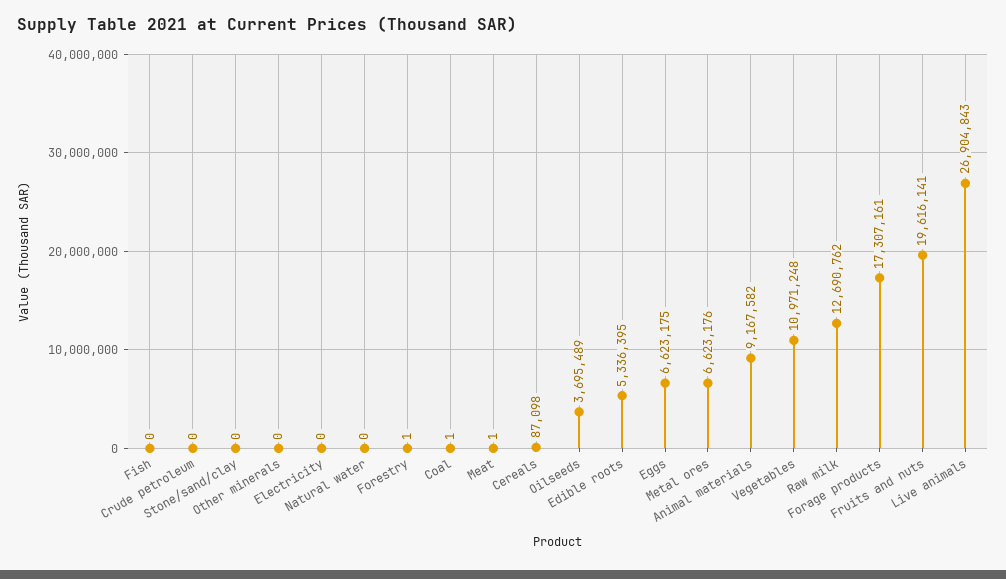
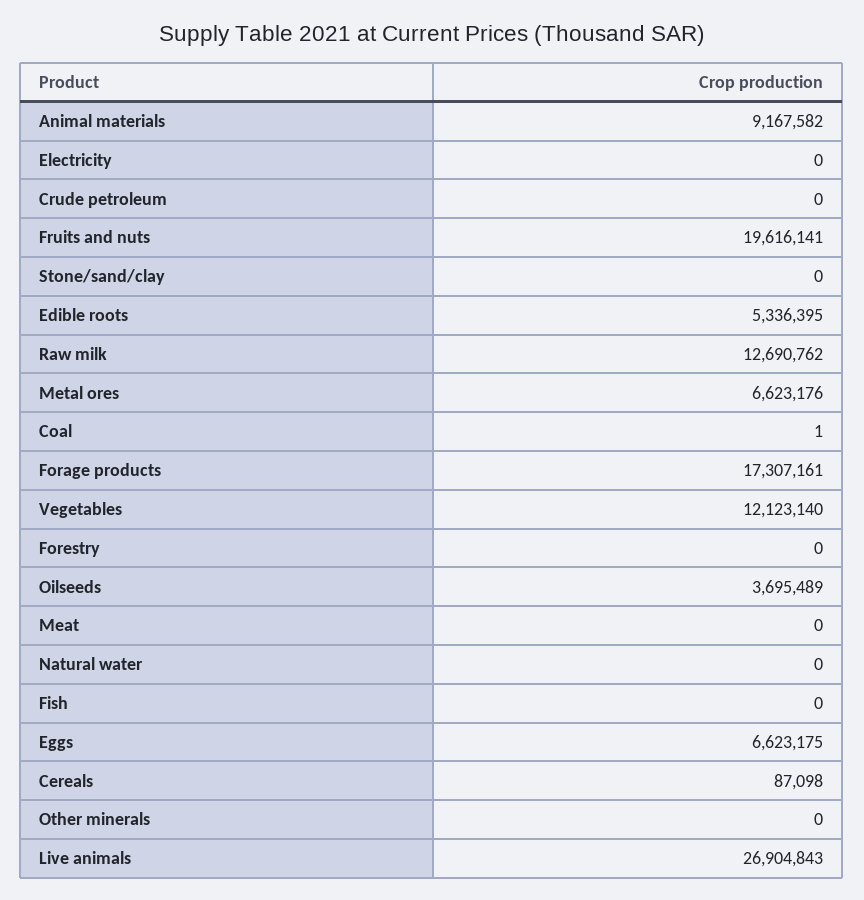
Forestry: 1 -> 0
Meat: 1 -> 0
Vegetables: 10971248 -> 12123140

